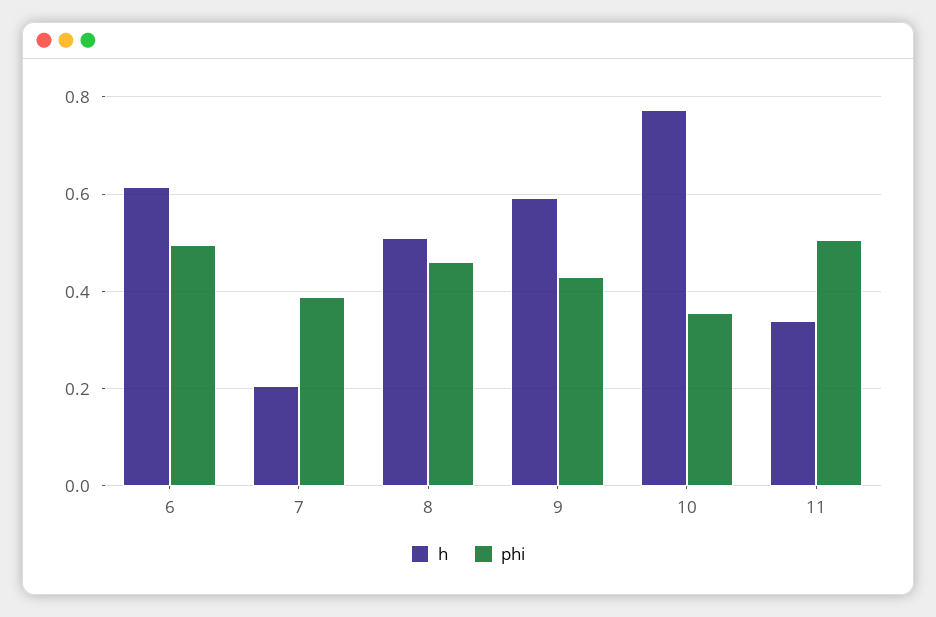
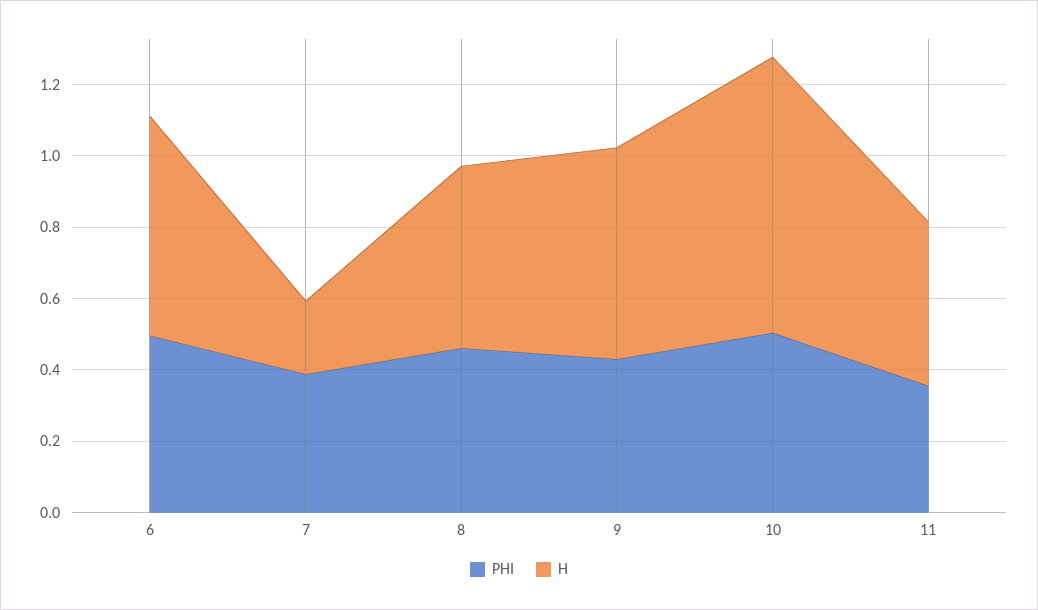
phi, 10: 0.36 -> 0.5
h, 11: 0.34 -> 0.45
phi, 11: 0.5 -> 0.35

